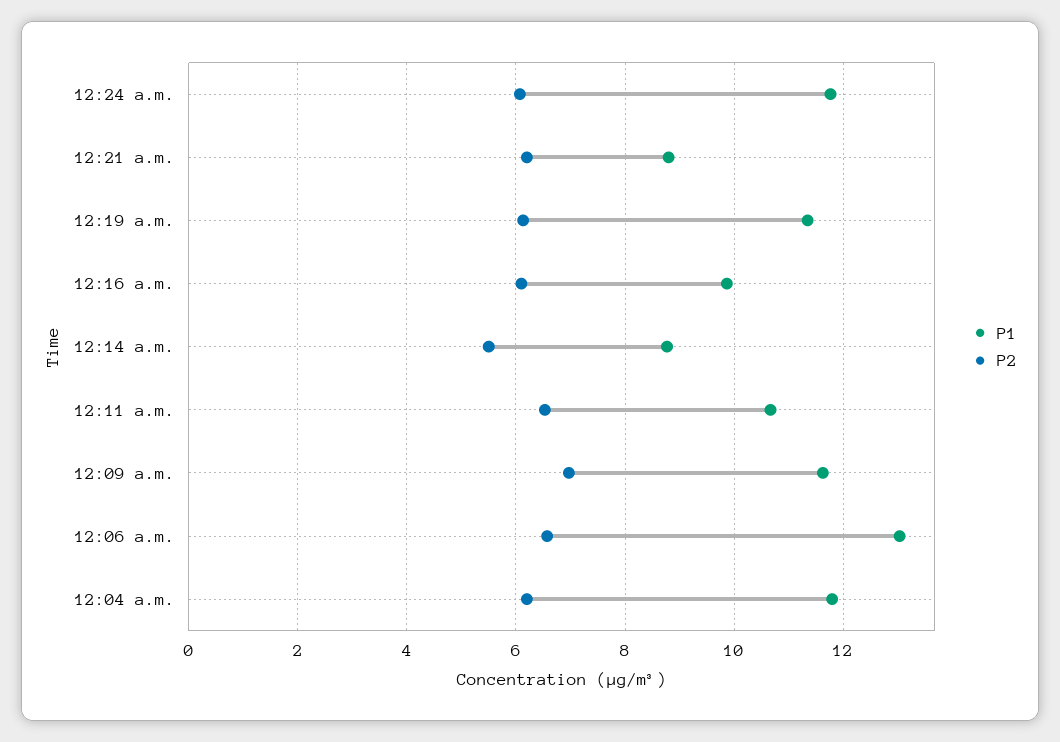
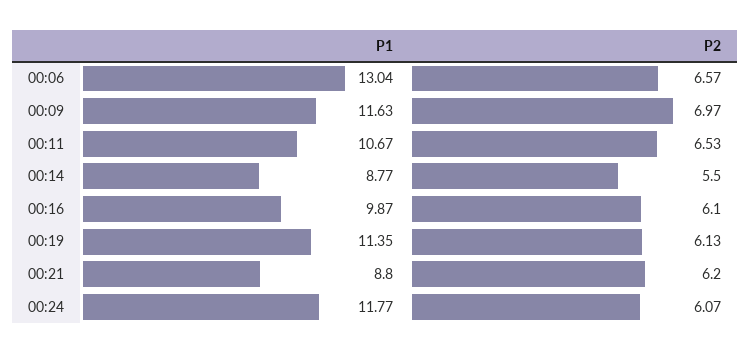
P1, 12:04 a.m.: 11.8 -> none
P2, 12:04 a.m.: 6.2 -> none

